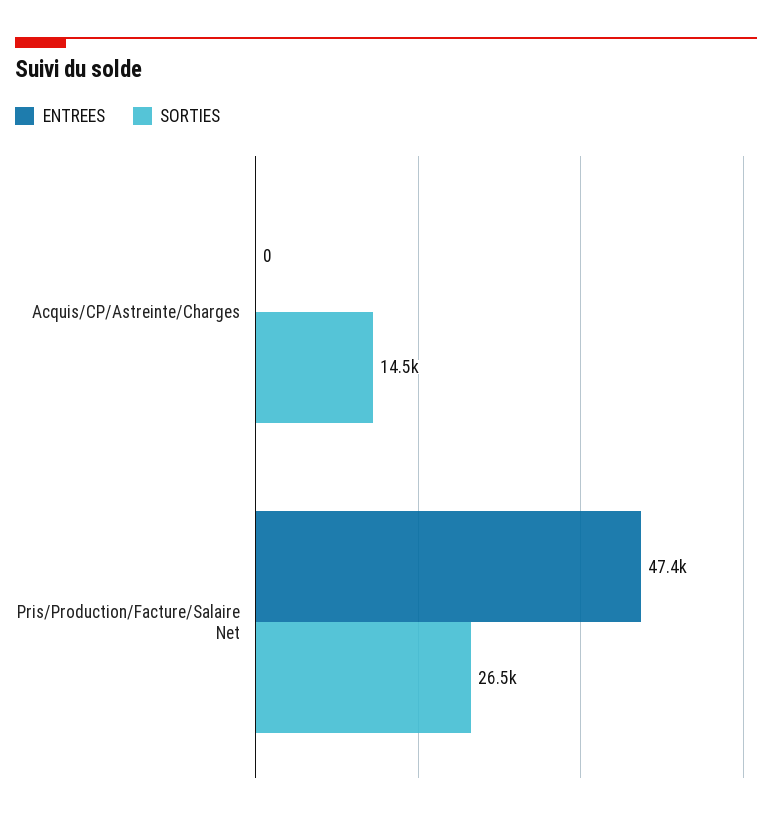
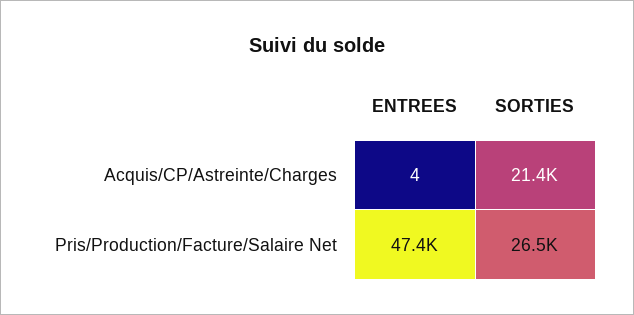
ENTREES, Acquis/CP/Astreinte/Charges: 0 -> 4
SORTIES, Acquis/CP/Astreinte/Charges: 14500 -> 21400

